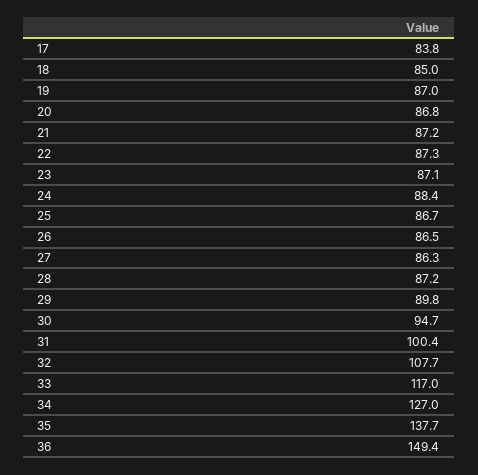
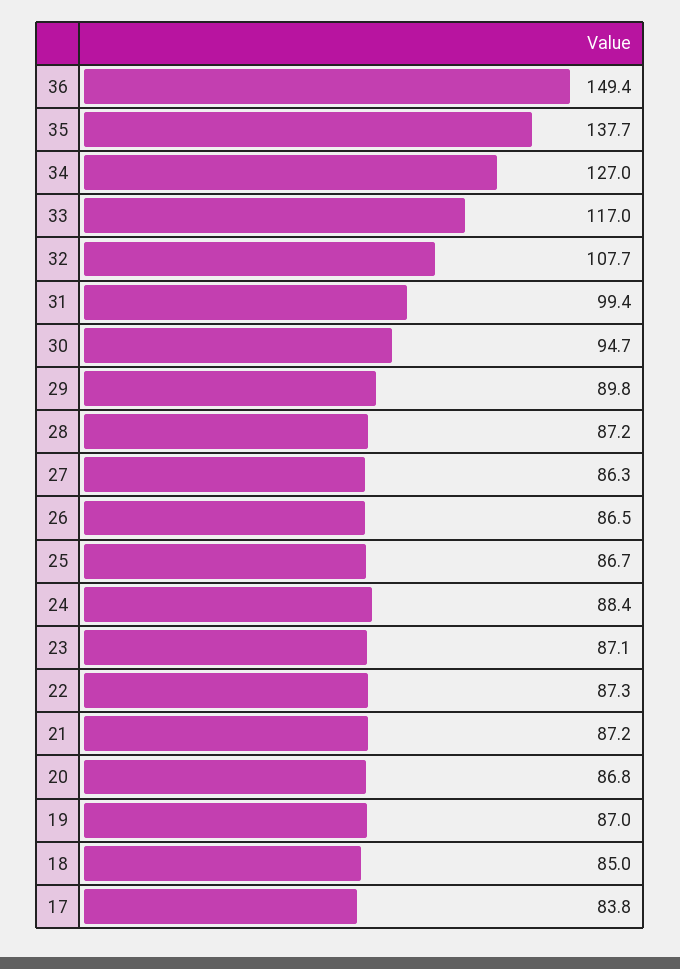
31: 100.4 -> 99.4

